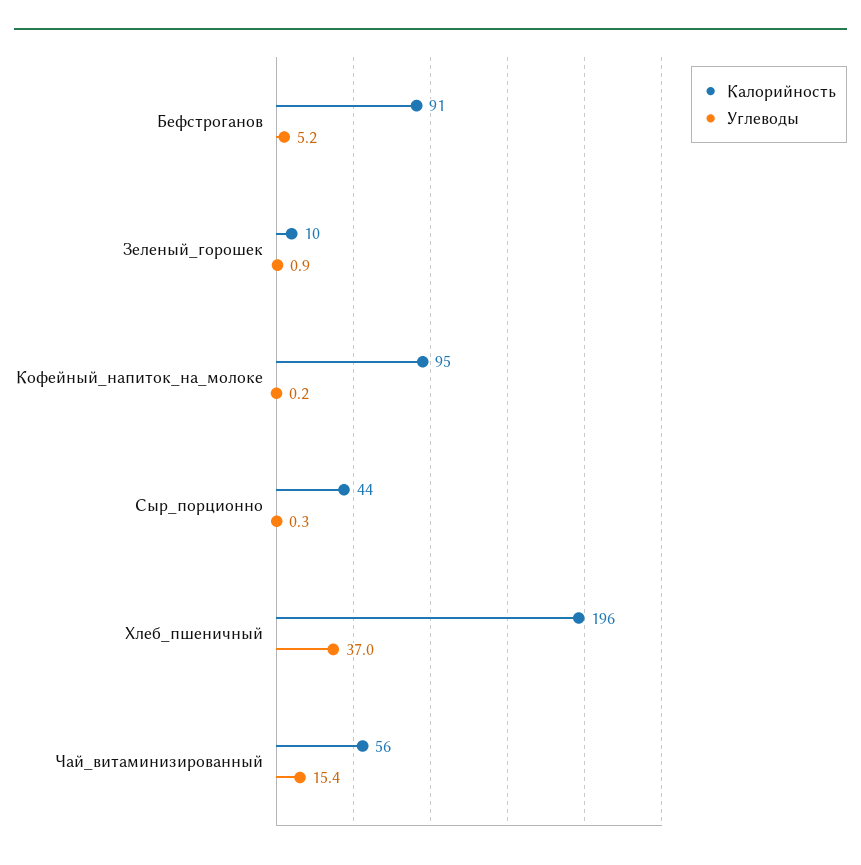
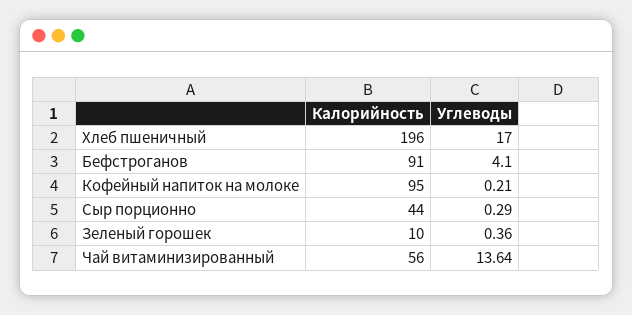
Углеводы, Бефстроганов: 5.2 -> 4.1
Углеводы, Зеленый_горошек: 0.9 -> 0.36
Углеводы, Хлеб_пшеничный: 37 -> 17
Углеводы, Чай_витаминизированный: 15.4 -> 13.64

